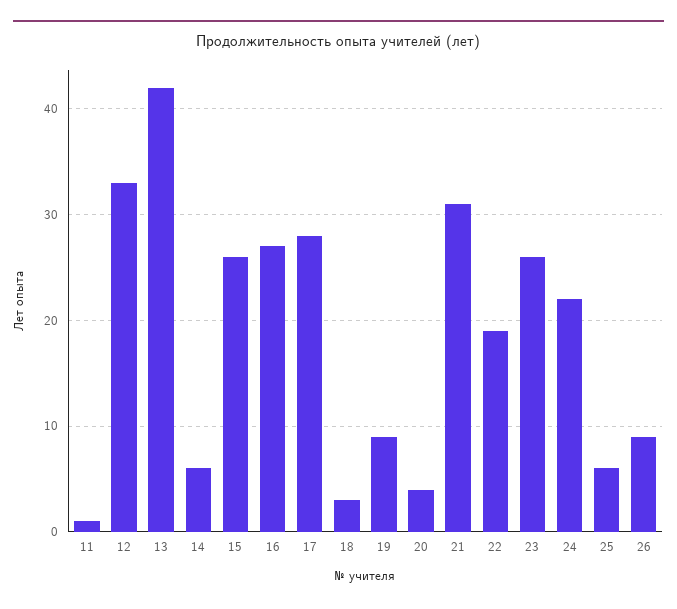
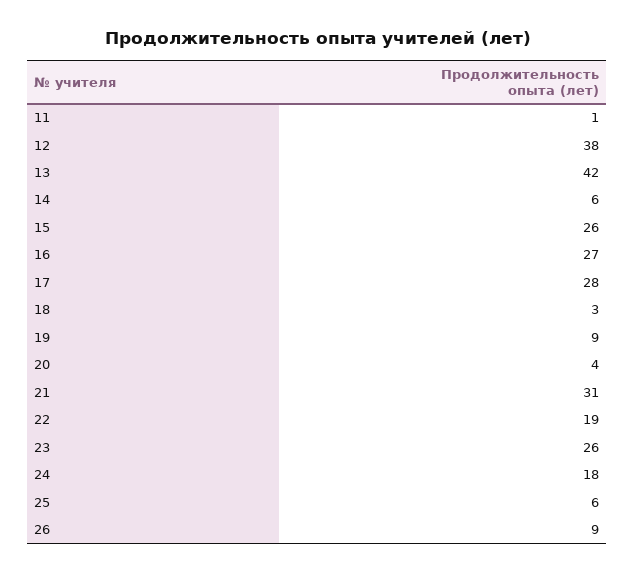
12: 33 -> 38
24: 22 -> 18

